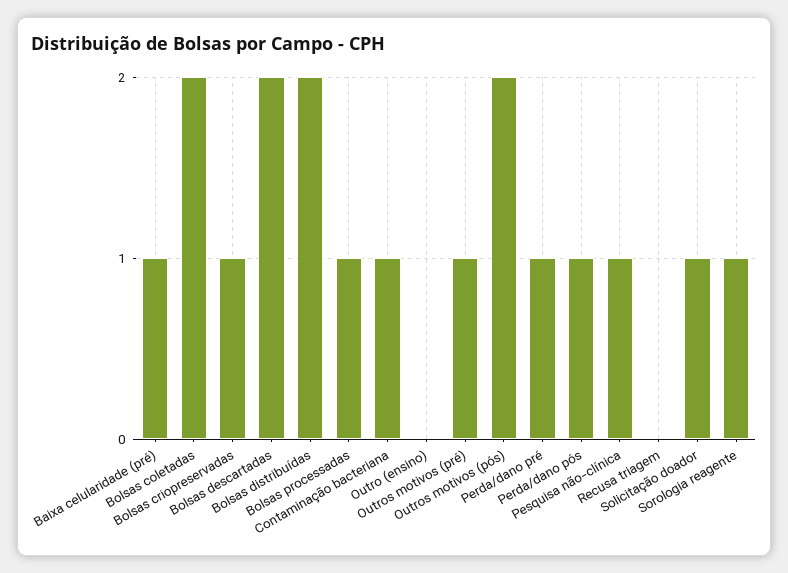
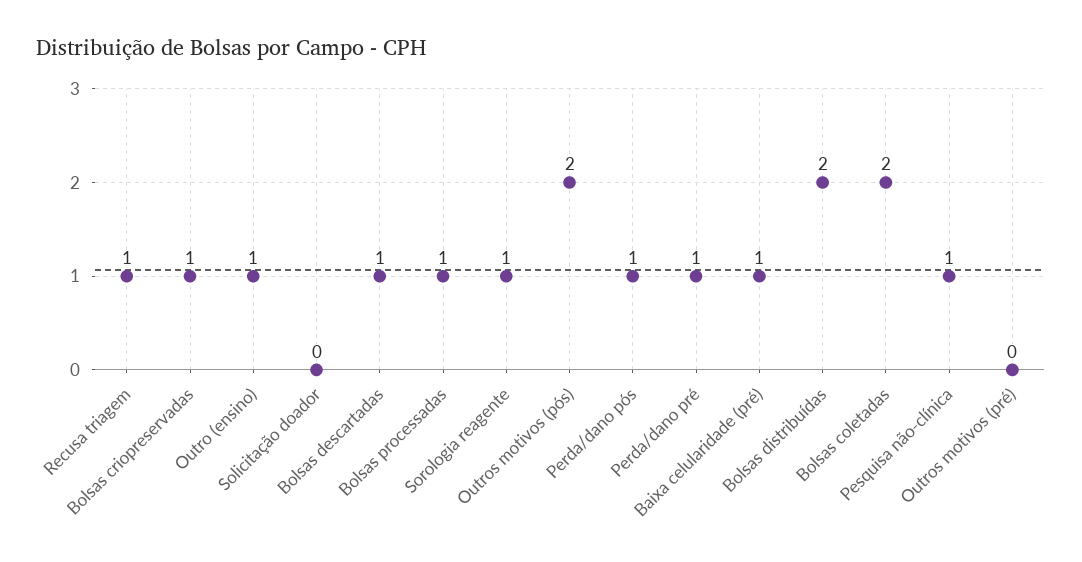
Bolsas descartadas: 2 -> 1
Contaminação bacteriana: 1 -> none
Outro (ensino): 0 -> 1
Outros motivos (pré): 1 -> 0
Recusa triagem: 0 -> 1
Solicitação doador: 1 -> 0

